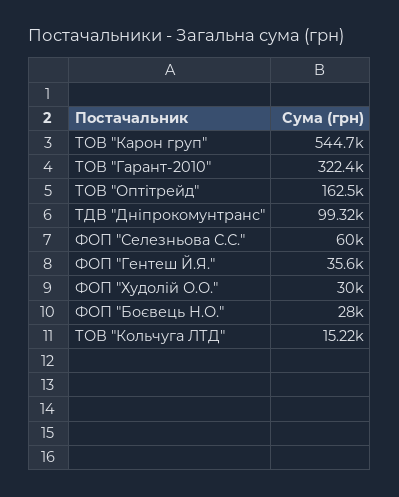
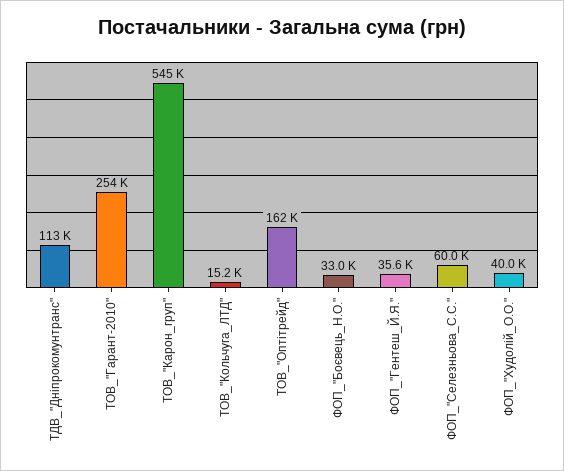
ТОВ "Гарант-2010": 322400 -> 254000
ТДВ "Дніпрокомунтранс": 99320 -> 113000
ФОП "Худолій О.О.": 30000 -> 40000
ФОП "Боєвець Н.О.": 28000 -> 33000

